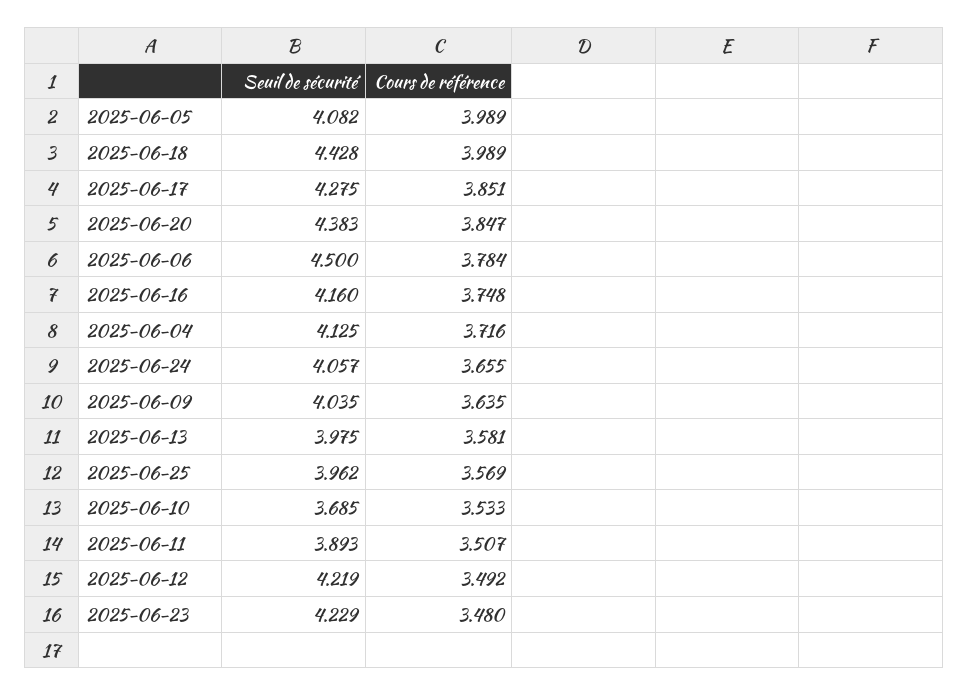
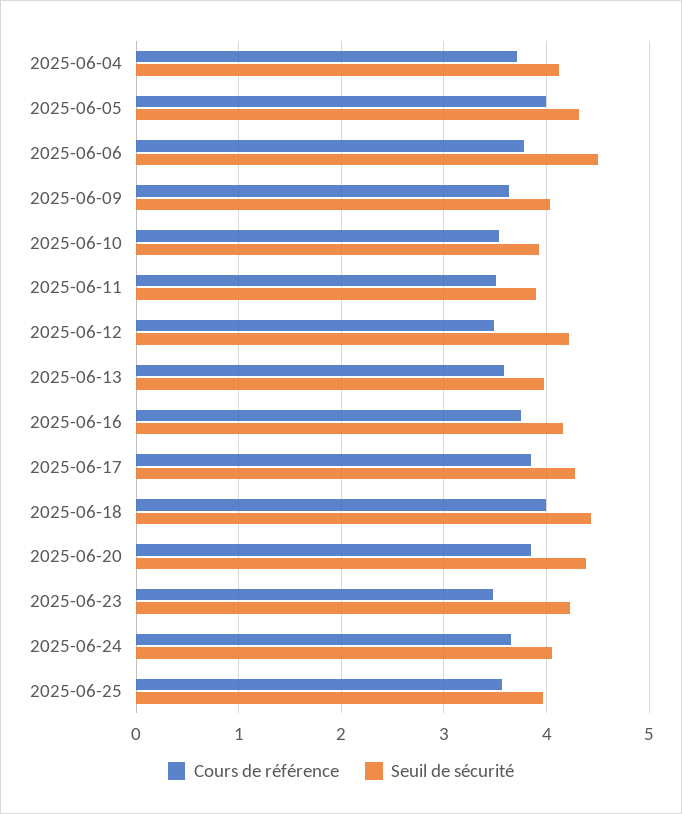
Seuil de sécurité, 2025-06-05: 4.082 -> 4.3
Seuil de sécurité, 2025-06-10: 3.685 -> 3.9

